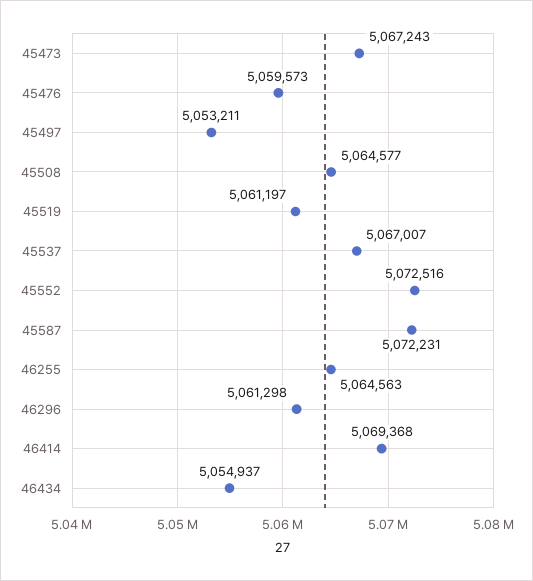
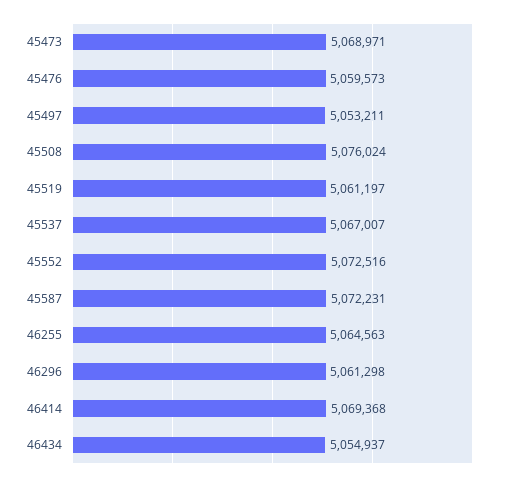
45473: 5067243 -> 5068971
45508: 5064577 -> 5076024

